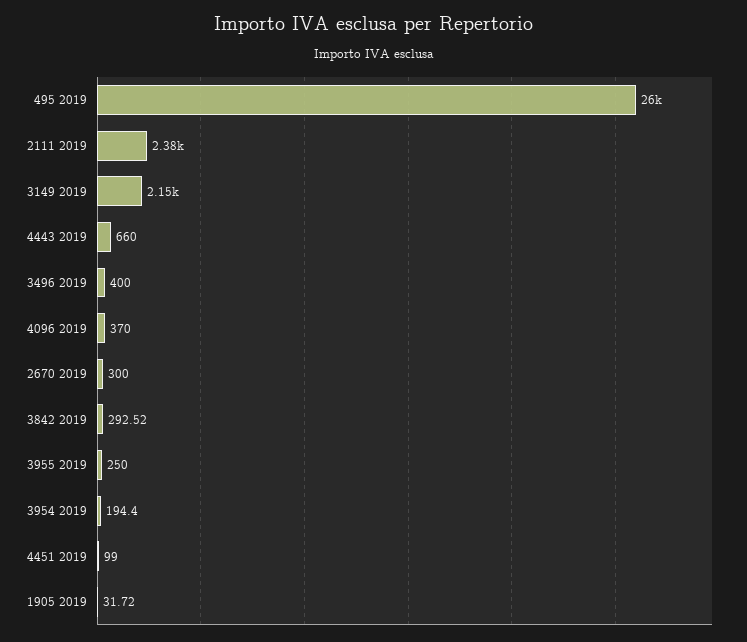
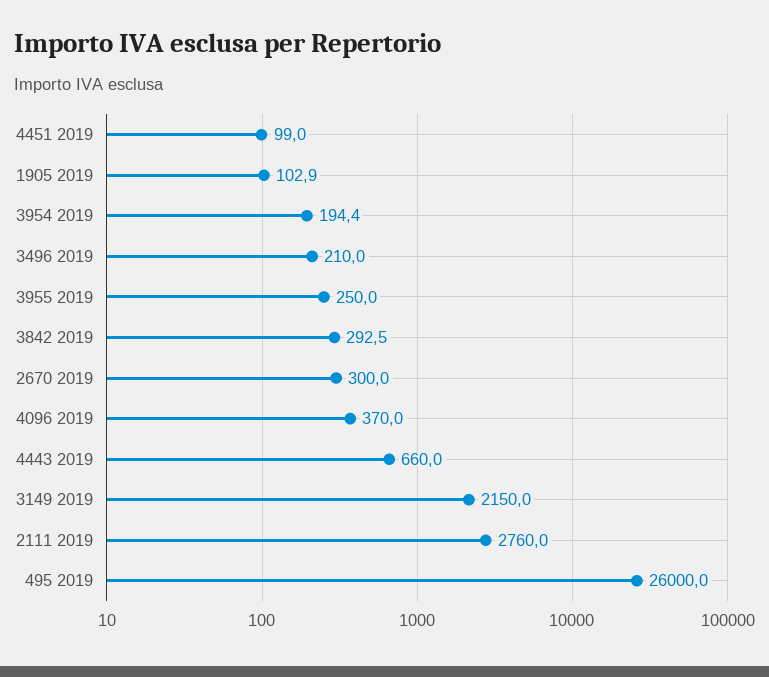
2111 2019: 2380 -> 2760
3496 2019: 400 -> 210
1905 2019: 31.72 -> 102.9

